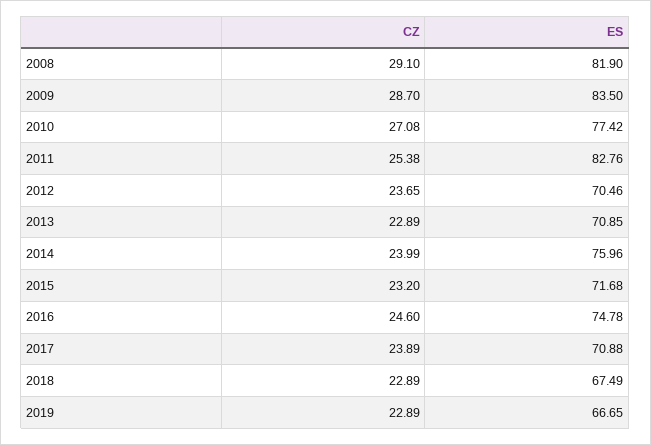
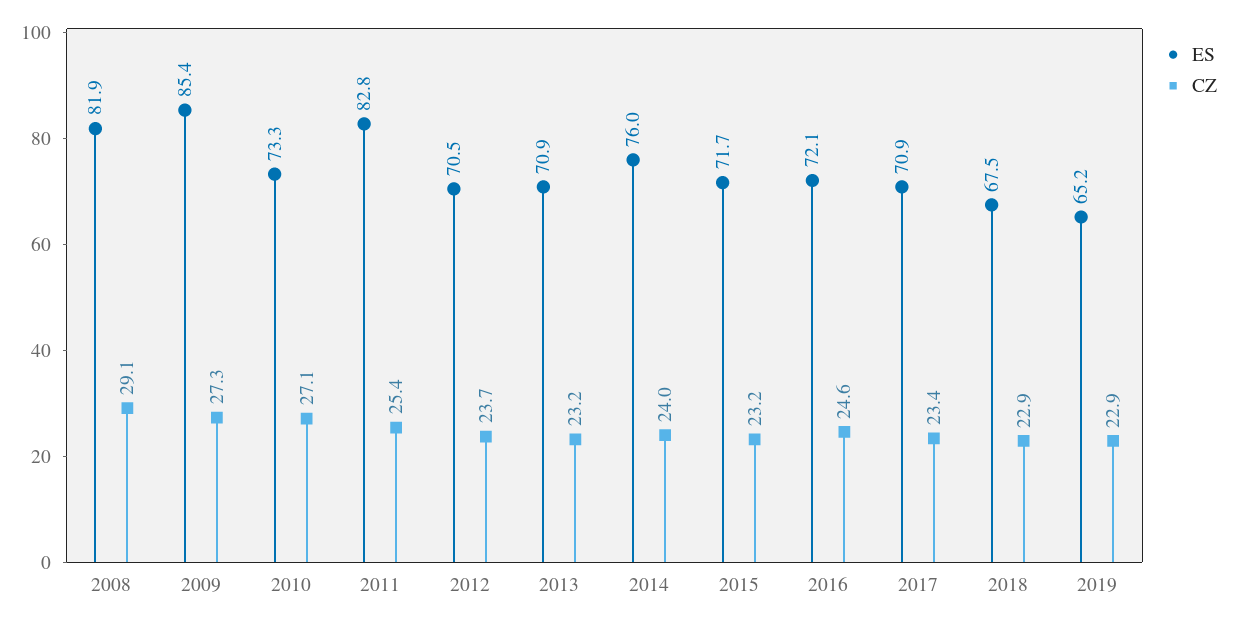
CZ, 2009: 28.7 -> 27.3
ES, 2009: 83.5 -> 85.4
ES, 2010: 77.42 -> 73.3
CZ, 2013: 22.89 -> 23.2
ES, 2016: 74.78 -> 72.1
CZ, 2017: 23.89 -> 23.4
ES, 2019: 66.65 -> 65.2

